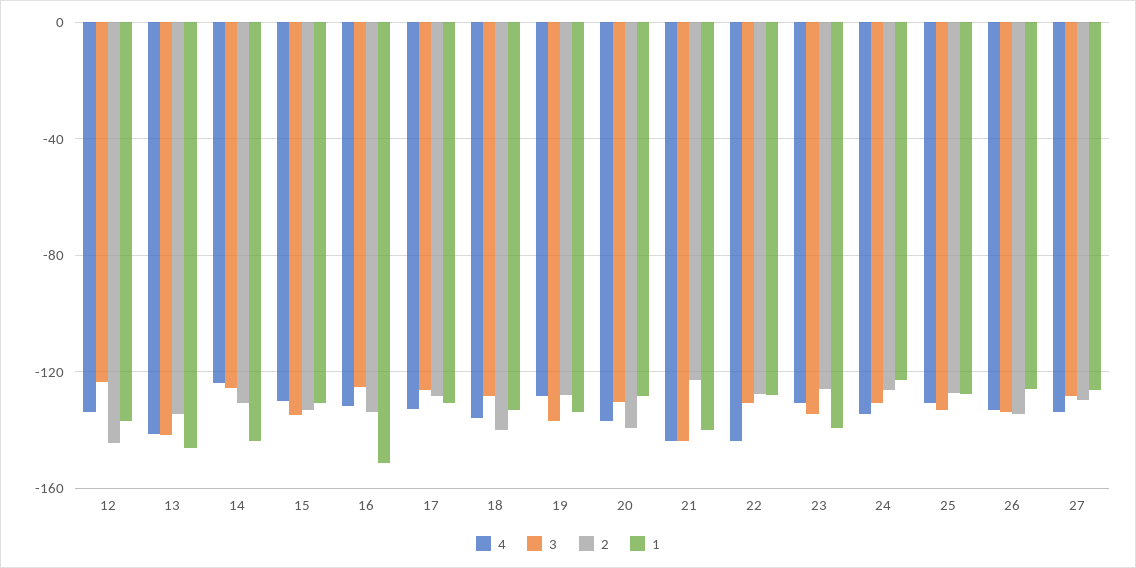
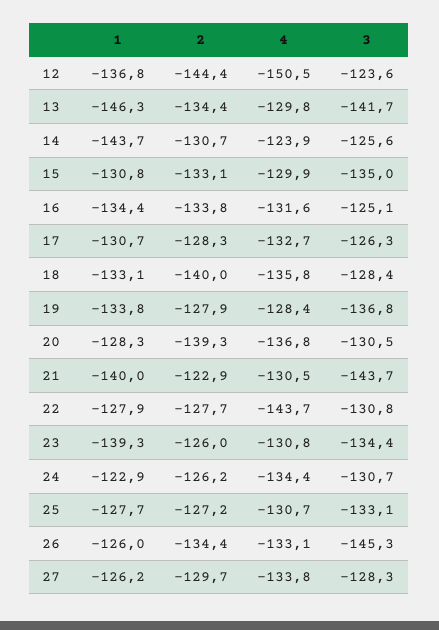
4, 12: -135 -> -150.5
4, 13: -140 -> -129.8
1, 16: -150 -> -134.4
4, 21: -145 -> -130.5
3, 26: -135 -> -145.3

